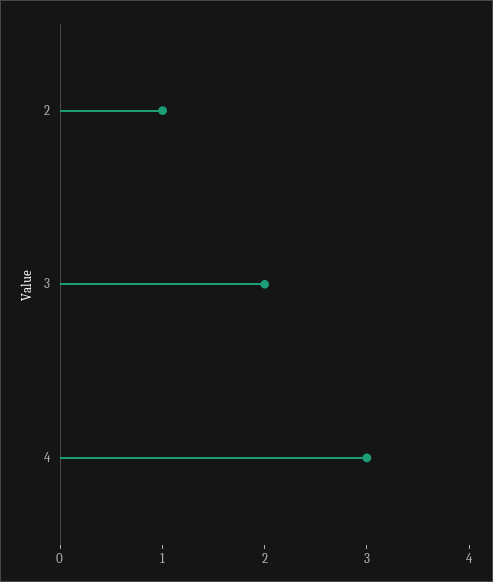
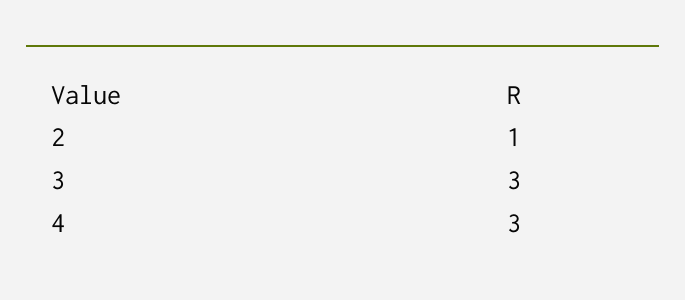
3: 2 -> 3

